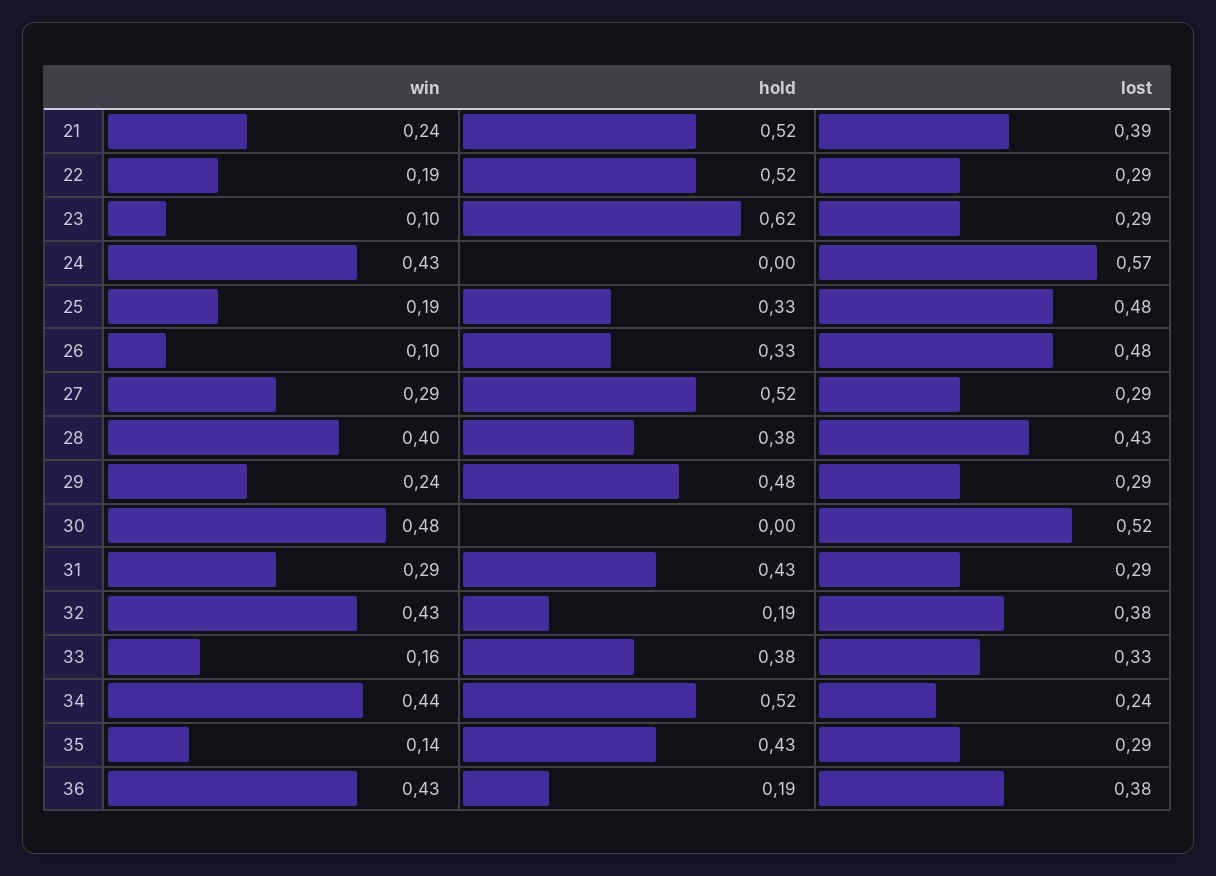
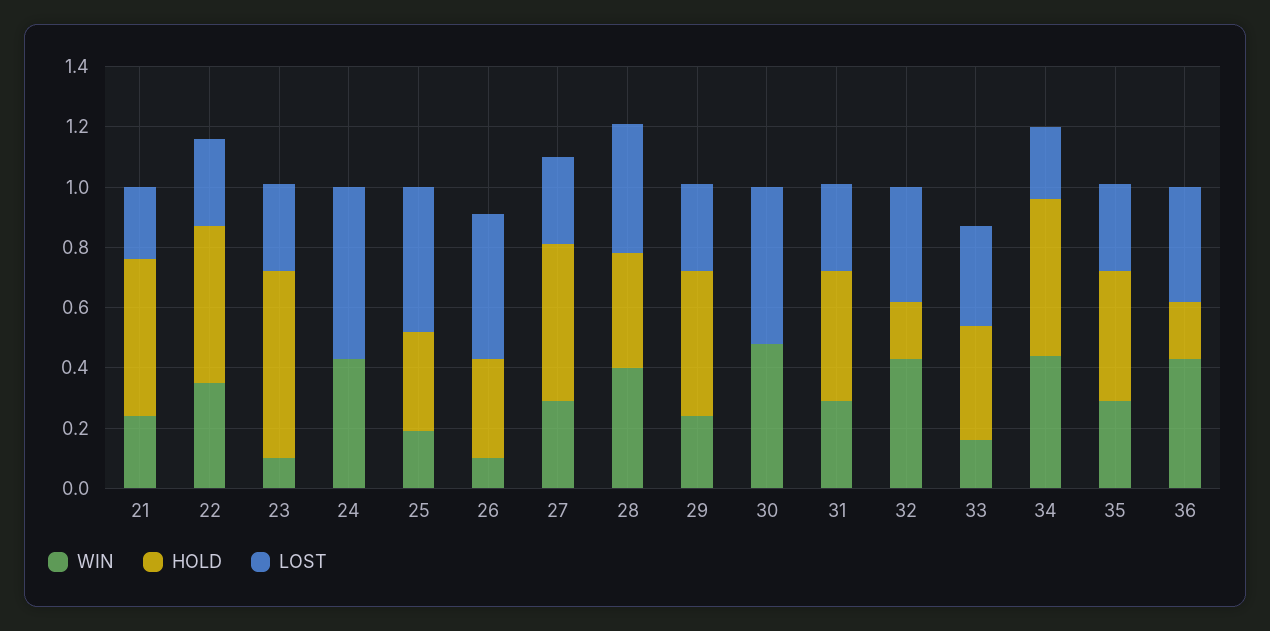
lost, 21: 0.39 -> 0.25
win, 22: 0.19 -> 0.35
win, 35: 0.14 -> 0.3

